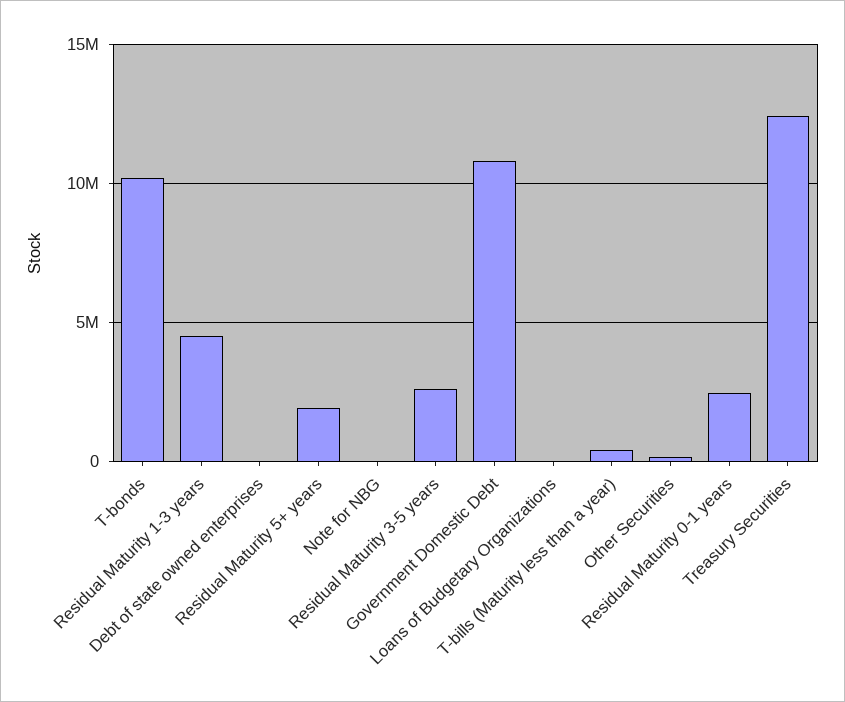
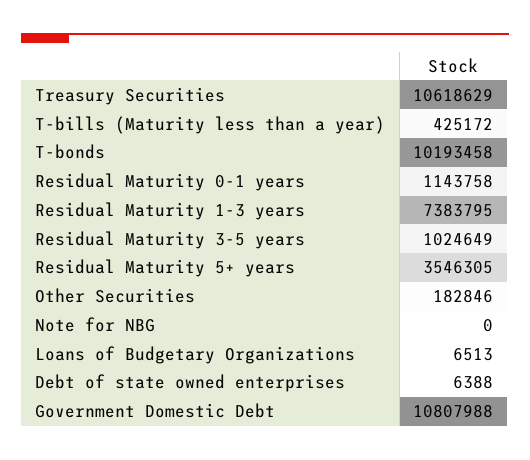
Residual Maturity 1-3 years: 4500000 -> 7383795
Residual Maturity 5+ years: 2000000 -> 3546305
Residual Maturity 3-5 years: 2500000 -> 1024649
Residual Maturity 0-1 years: 2500000 -> 1143758
Treasury Securities: 12500000 -> 10618629

